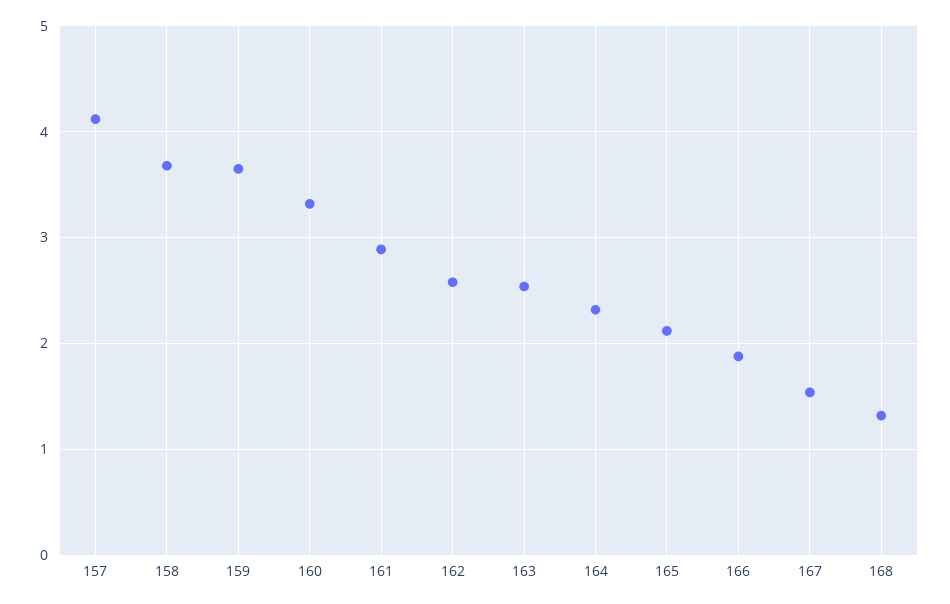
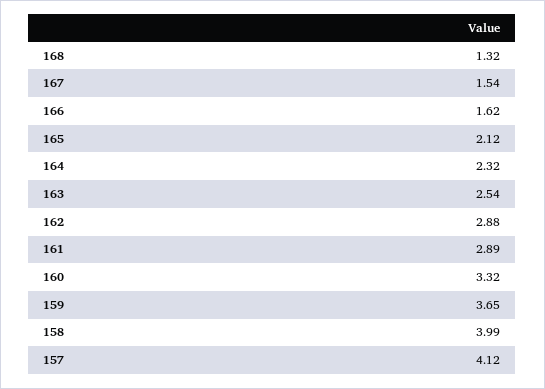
158: 3.7 -> 3.99
162: 2.6 -> 2.88
166: 1.9 -> 1.62

